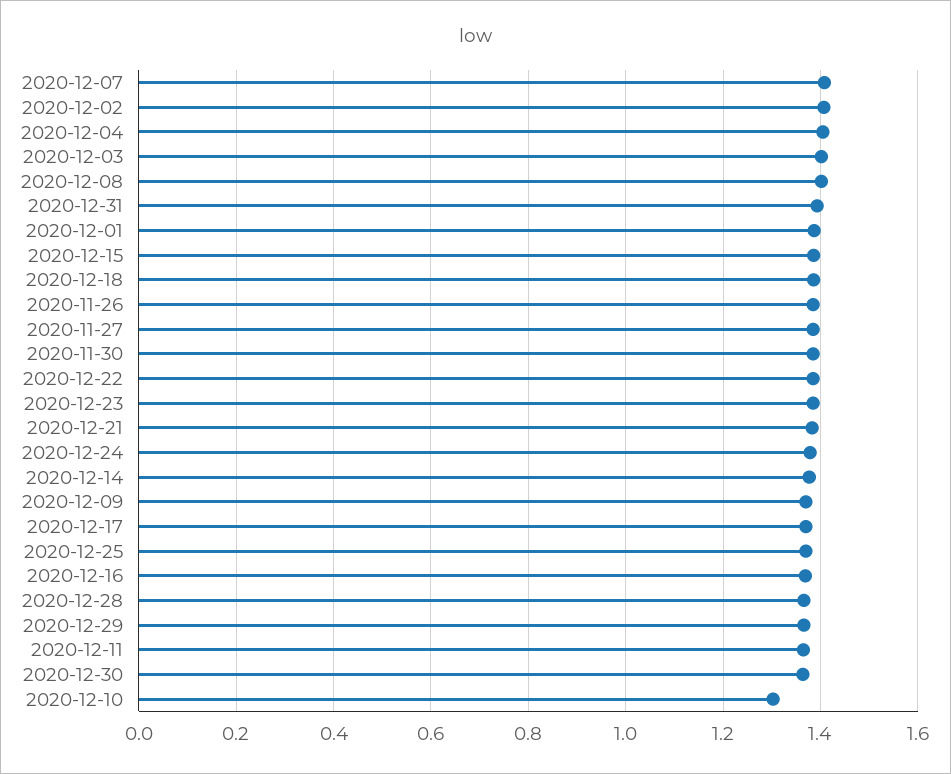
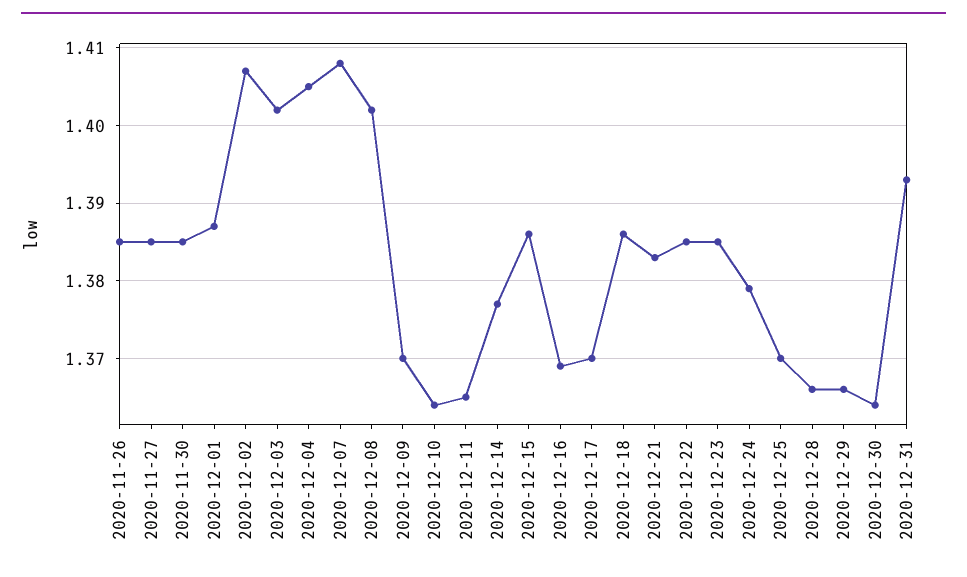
2020-12-10: 1.3 -> 1.364

